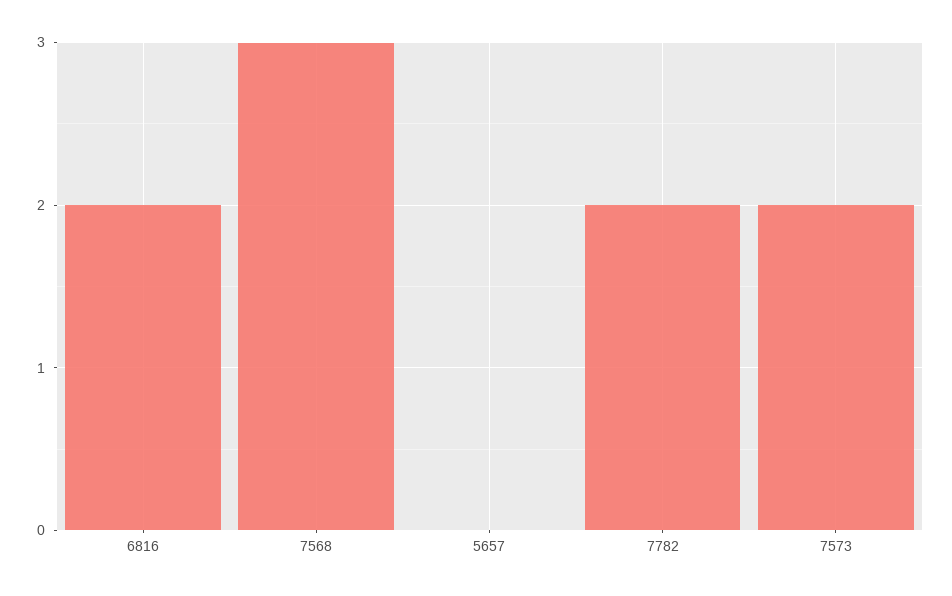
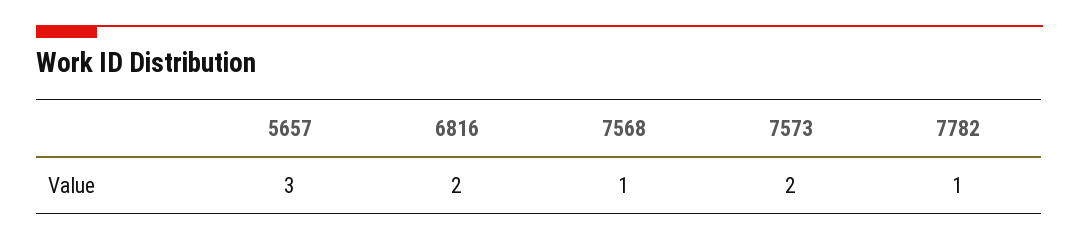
7568: 3 -> 1
5657: 0 -> 3
7782: 2 -> 1

